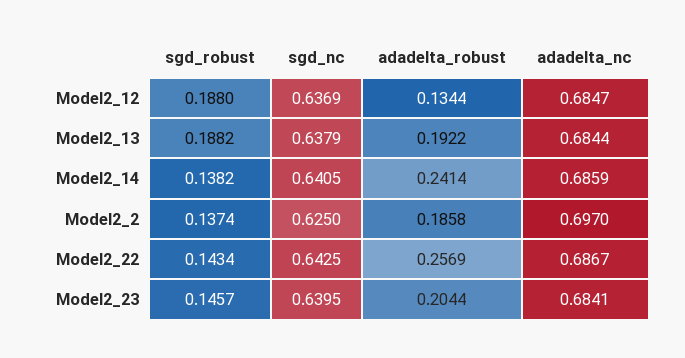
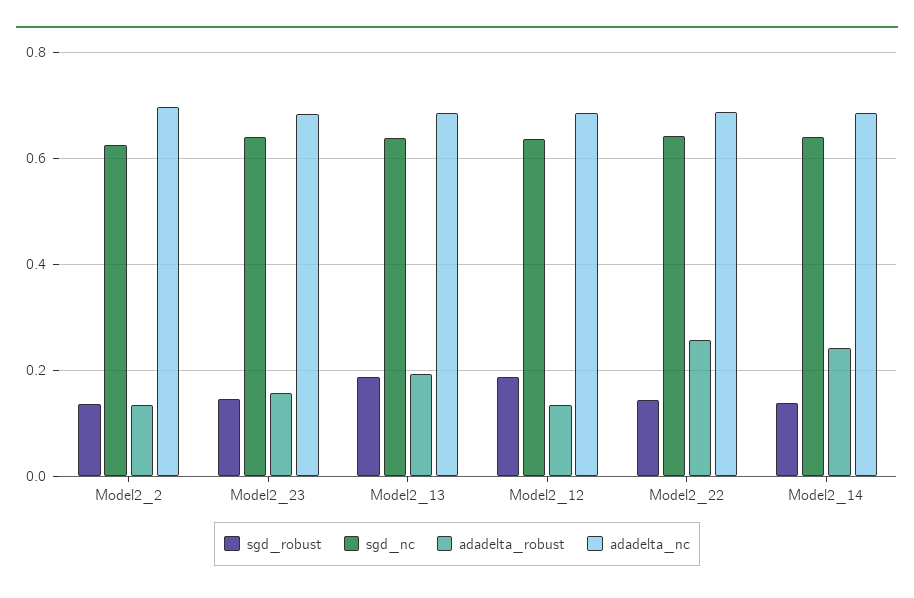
adadelta_robust, Model2_2: 0.1858 -> 0.14
adadelta_robust, Model2_23: 0.2044 -> 0.16

